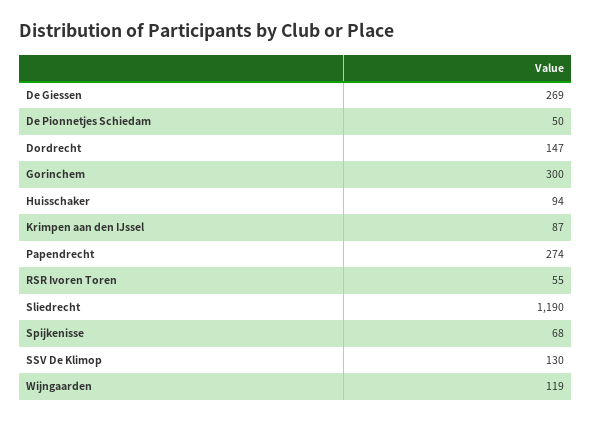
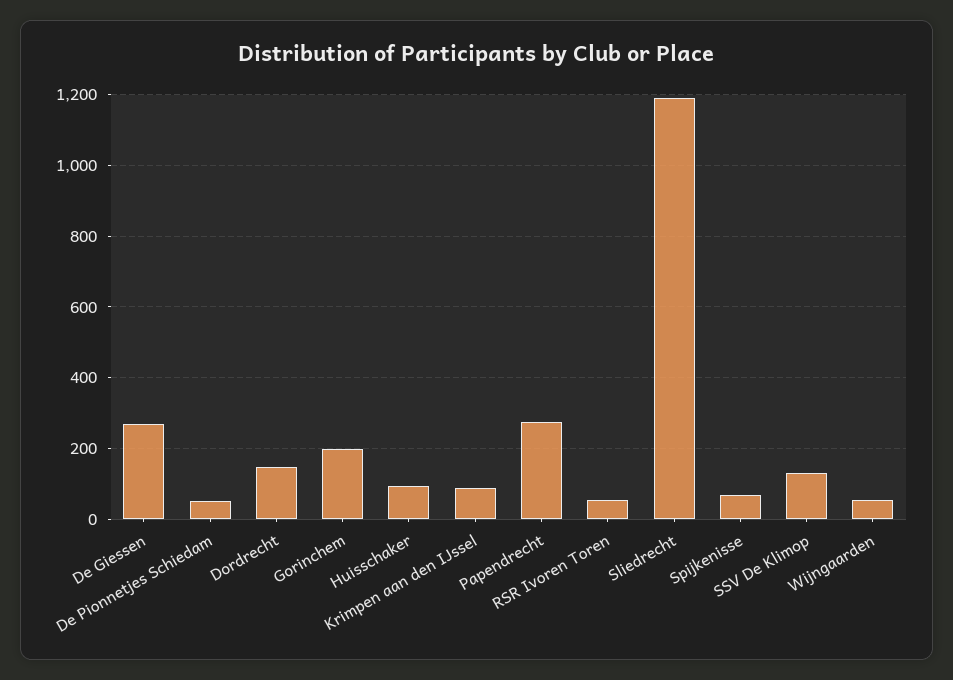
Gorinchem: 300 -> 200
Wijngaarden: 119 -> 60

